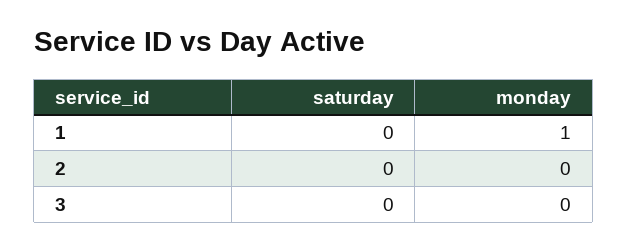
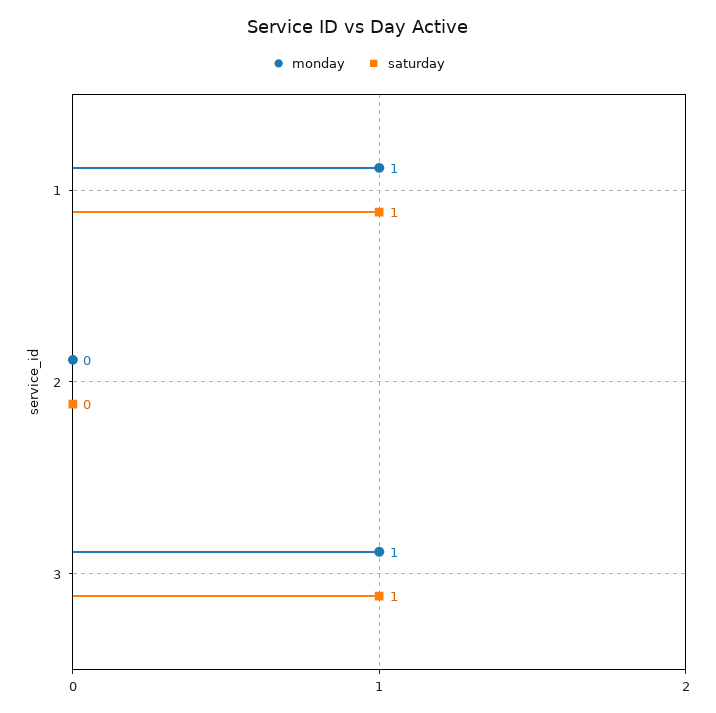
saturday, 1: 0 -> 1
saturday, 3: 0 -> 1
monday, 3: 0 -> 1

